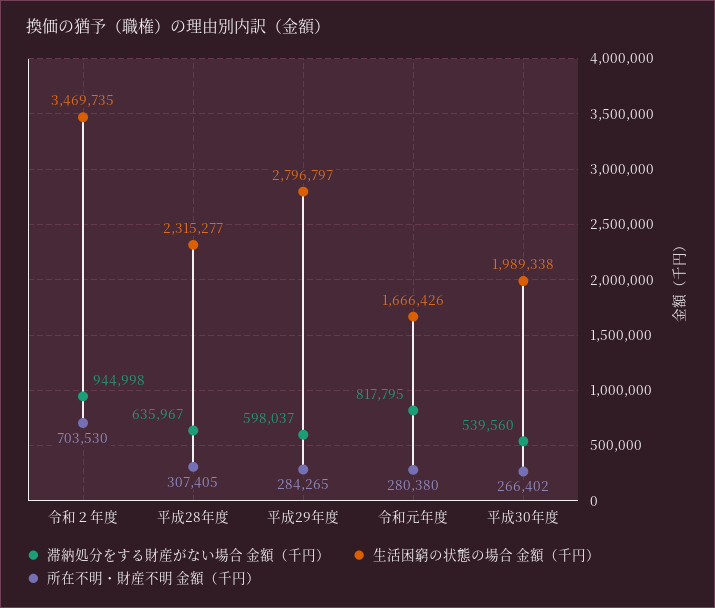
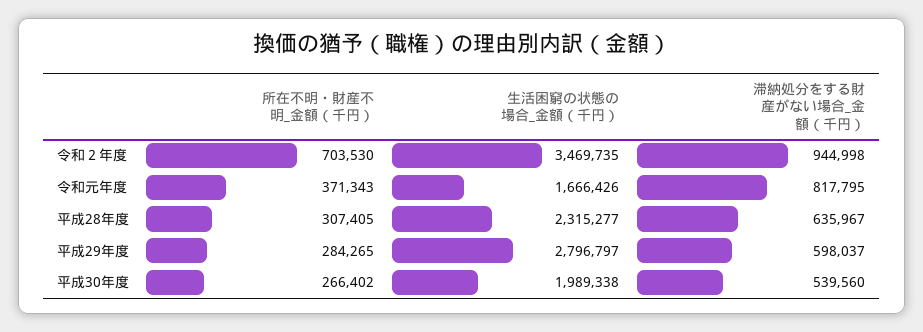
所在不明・財産不明 金額（千円）, 令和元年度: 280380 -> 371343

